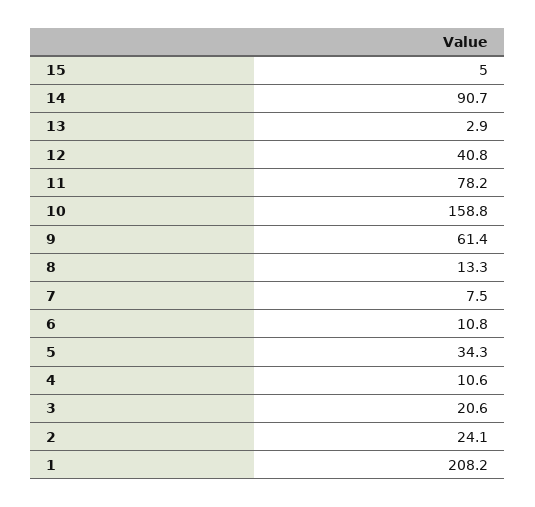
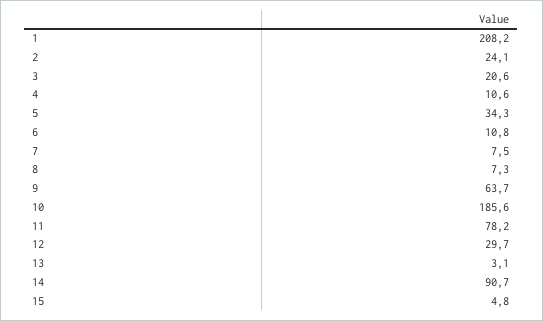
15: 5 -> 4.8
13: 2.9 -> 3.1
12: 40.8 -> 29.7
10: 158.8 -> 185.6
9: 61.4 -> 63.7
8: 13.3 -> 7.3

